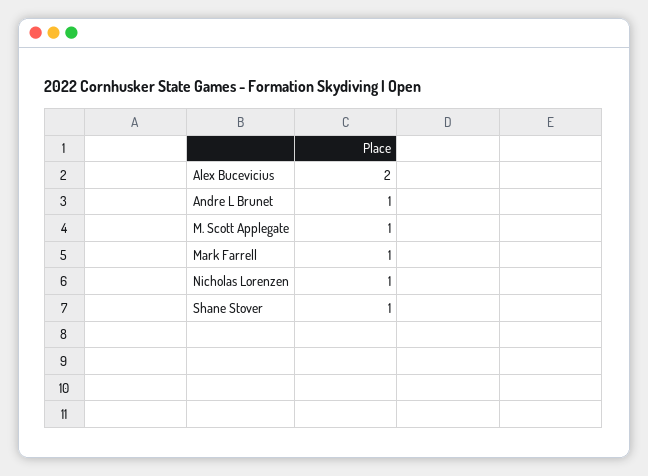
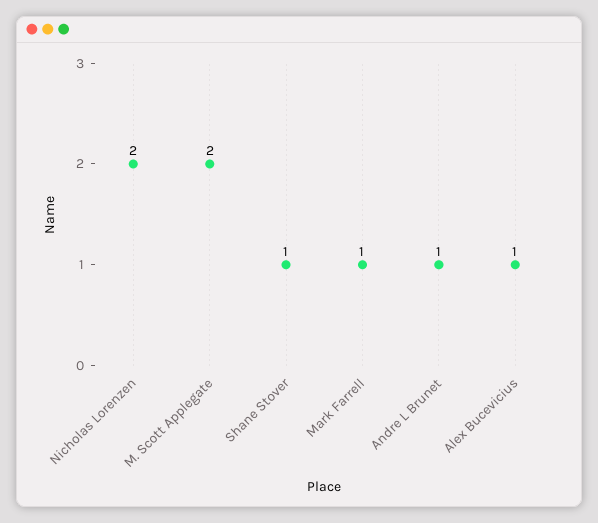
Alex Bucevicius: 2 -> 1
M. Scott Applegate: 1 -> 2
Nicholas Lorenzen: 1 -> 2

